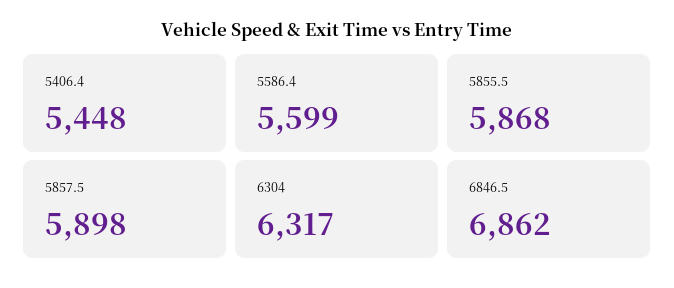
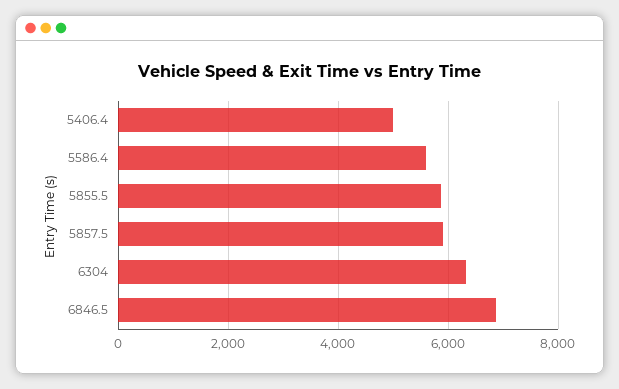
5406.4: 5448 -> 5000

